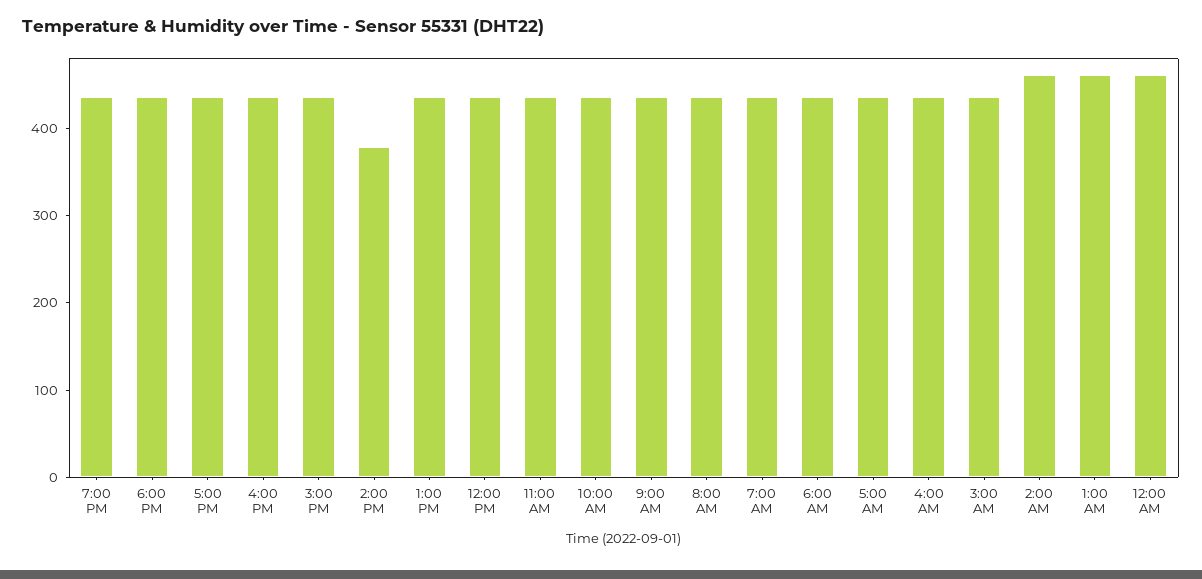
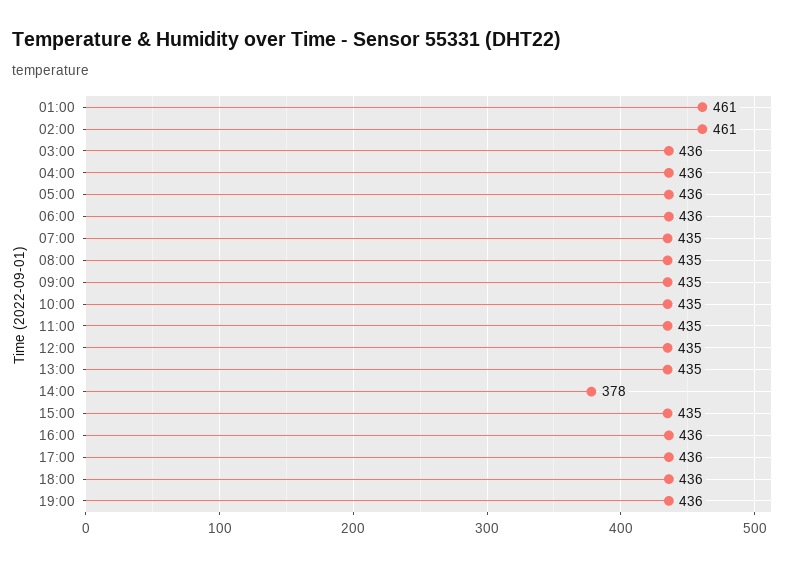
12:00 AM: 460 -> none

